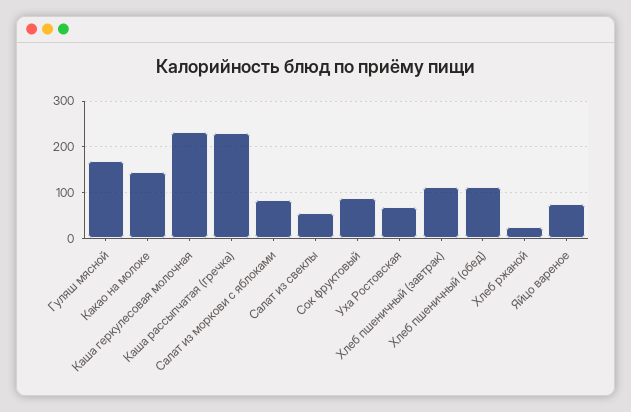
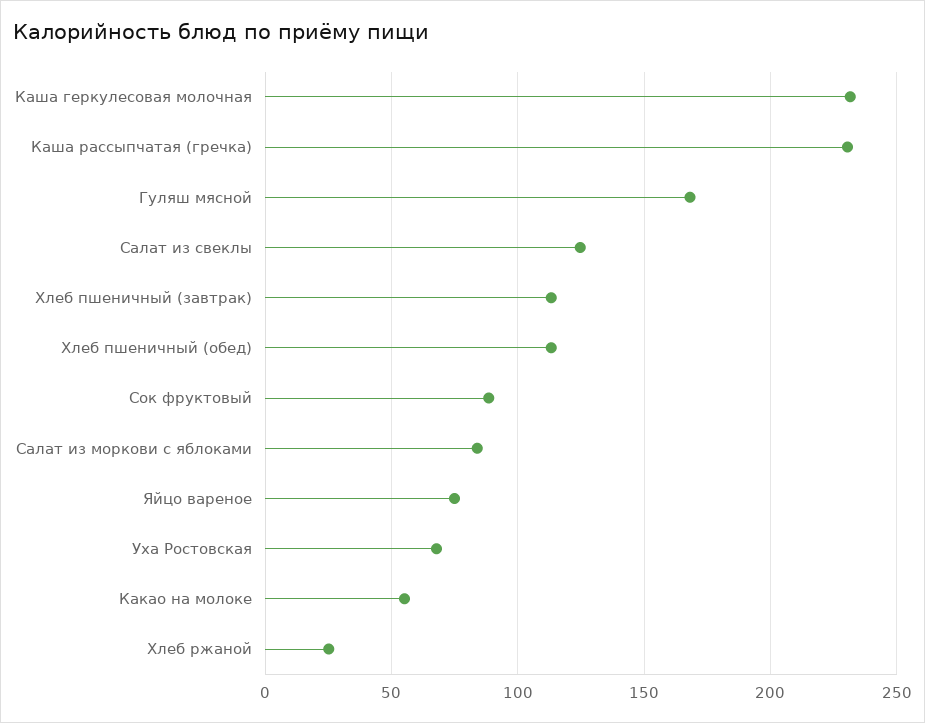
Какао на молоке: 140 -> 55
Салат из свеклы: 60 -> 125

